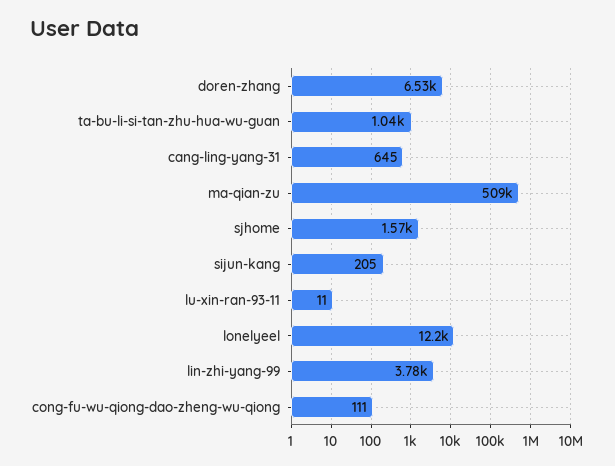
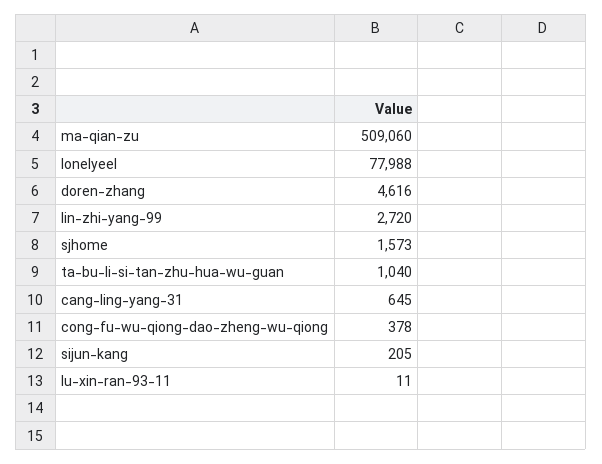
doren-zhang: 6530 -> 4616
lonelyeel: 12200 -> 77988
lin-zhi-yang-99: 3780 -> 2720
cong-fu-wu-qiong-dao-zheng-wu-qiong: 111 -> 378

